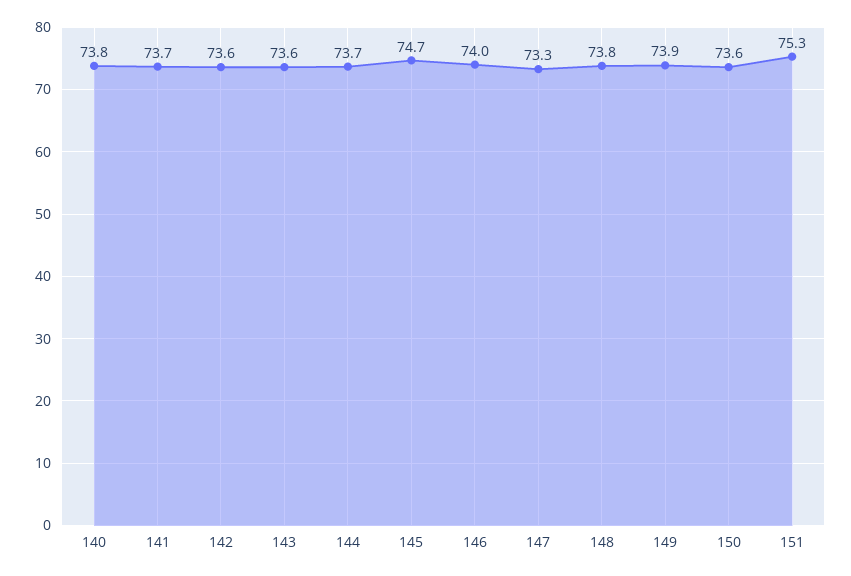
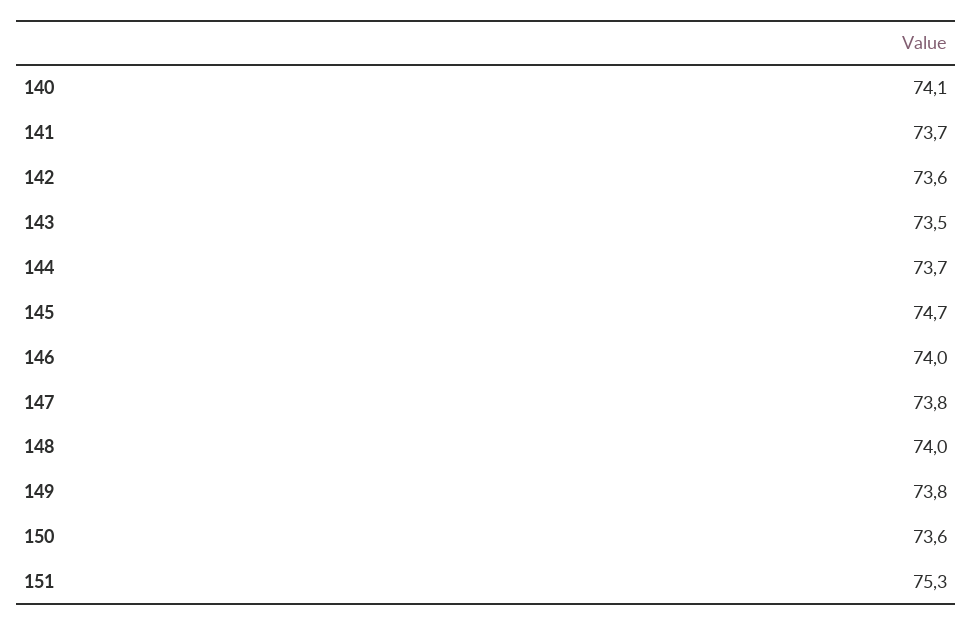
140: 73.8 -> 74.1
143: 73.6 -> 73.5
147: 73.3 -> 73.8
148: 73.8 -> 74
149: 73.9 -> 73.8

